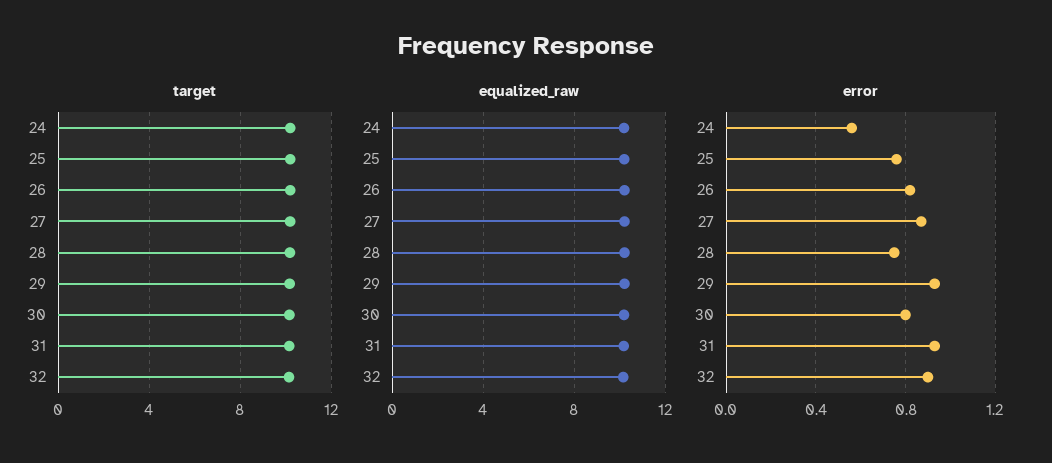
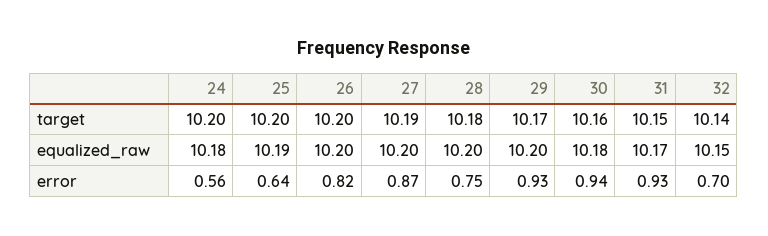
error, 25: 0.75 -> 0.64
error, 30: 0.8 -> 0.94
error, 32: 0.9 -> 0.7

